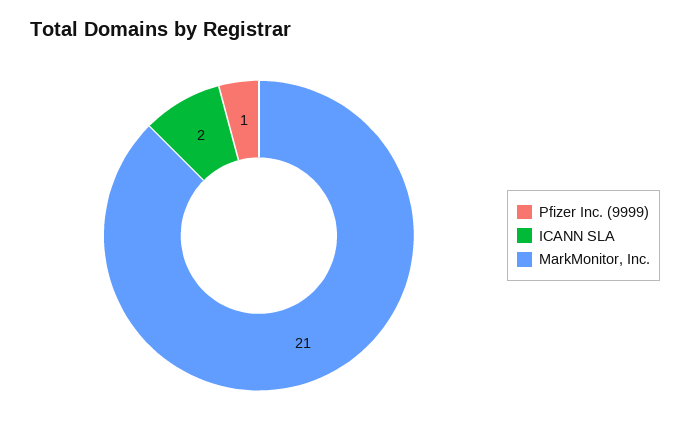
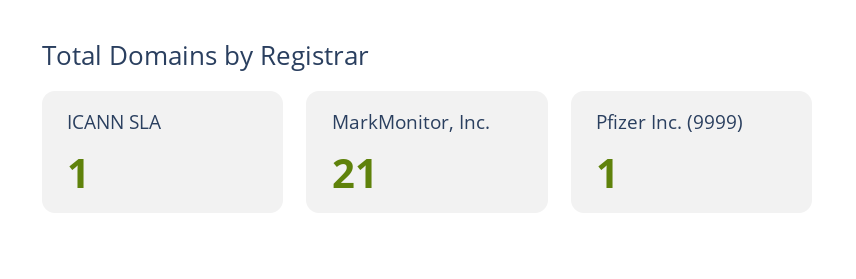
ICANN SLA: 2 -> 1

